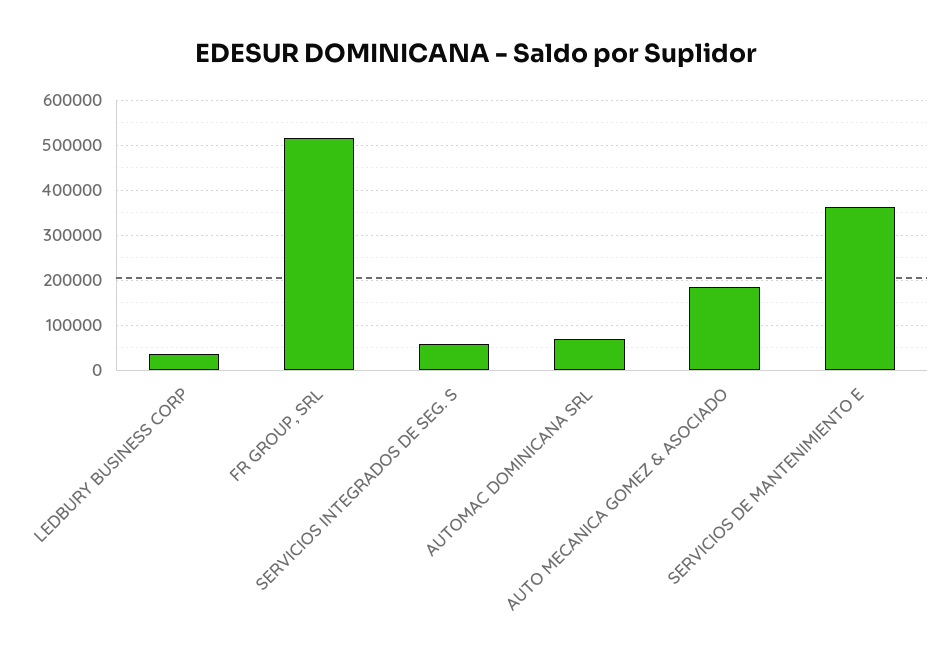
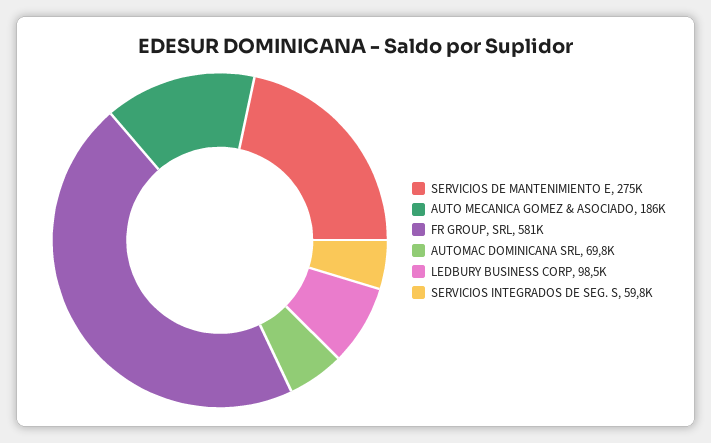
LEDBURY BUSINESS CORP: 40000 -> 98500
FR GROUP, SRL: 520000 -> 581000
SERVICIOS DE MANTENIMIENTO E: 360000 -> 275000

